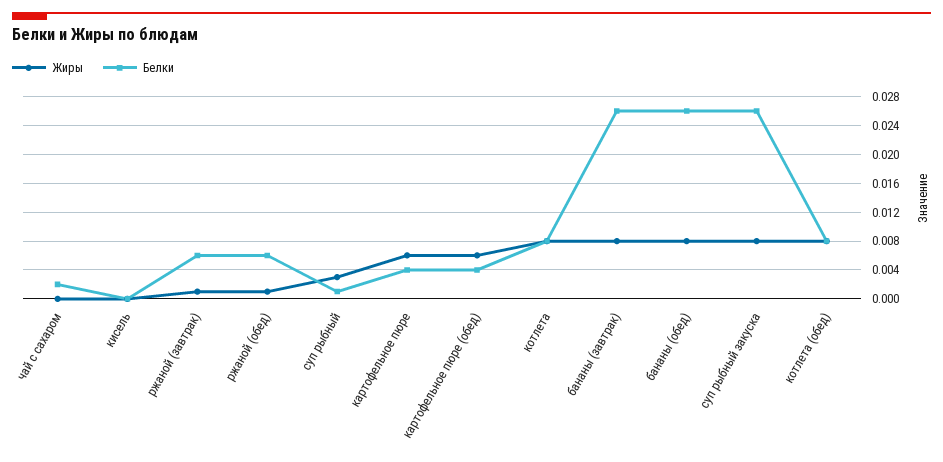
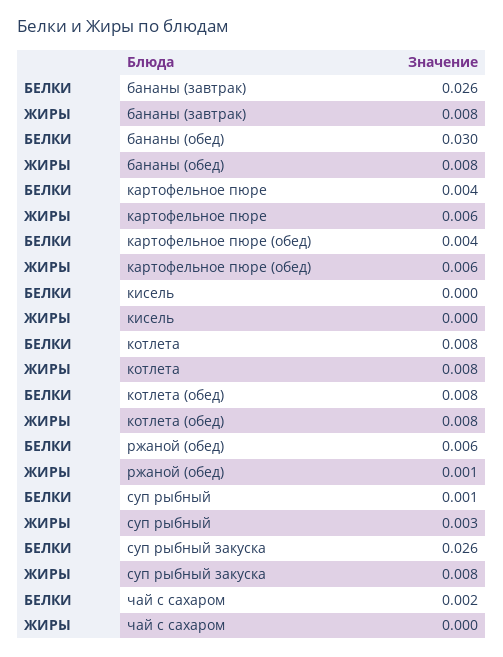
Жиры, ржаной (завтрак): 0.001 -> none
Белки, ржаной (завтрак): 0.006 -> none
Белки, бананы (обед): 0.026 -> 0.03

